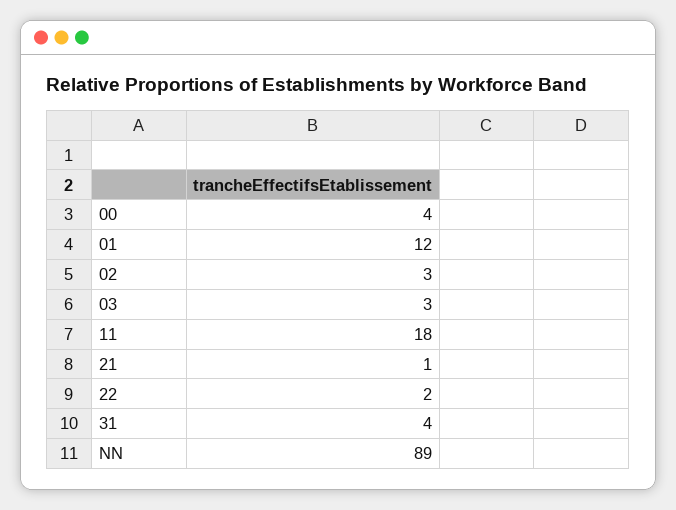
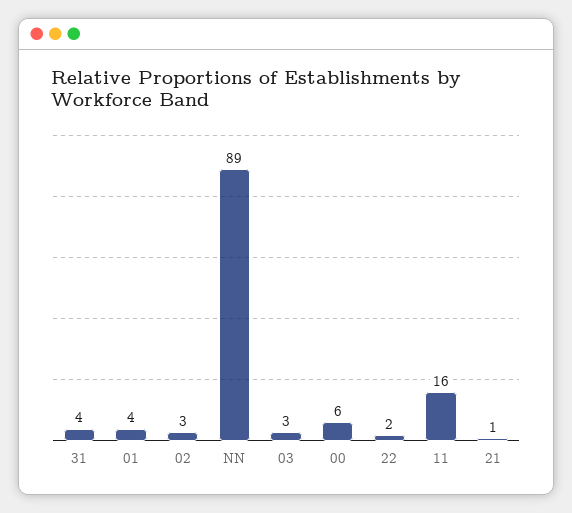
00: 4 -> 6
01: 12 -> 4
11: 18 -> 16

